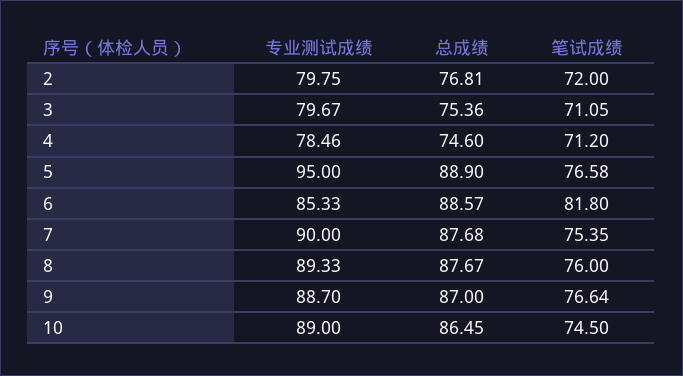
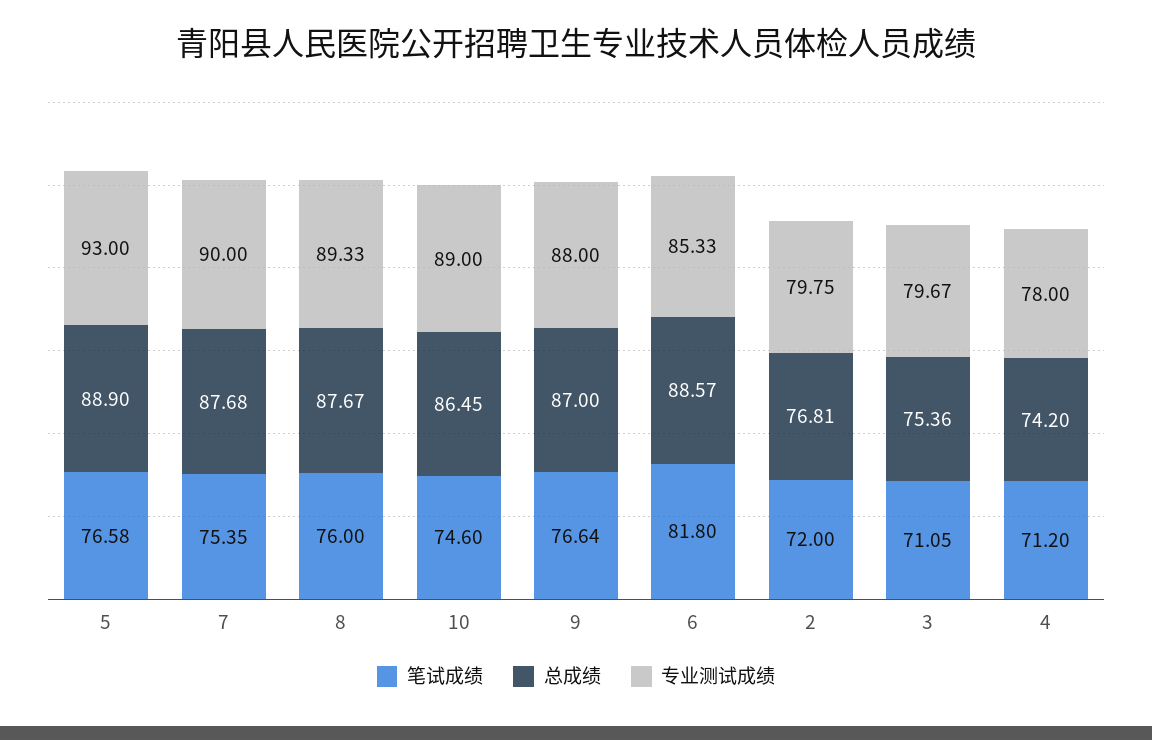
专业测试成绩, 4: 78.46 -> 78
总成绩, 4: 74.6 -> 74.2
专业测试成绩, 5: 95 -> 93
专业测试成绩, 9: 88.7 -> 88
笔试成绩, 10: 74.5 -> 74.6

